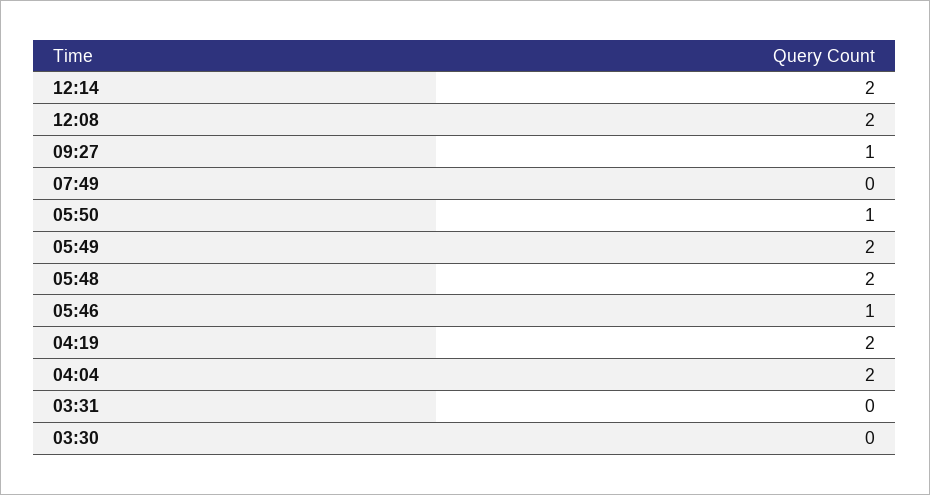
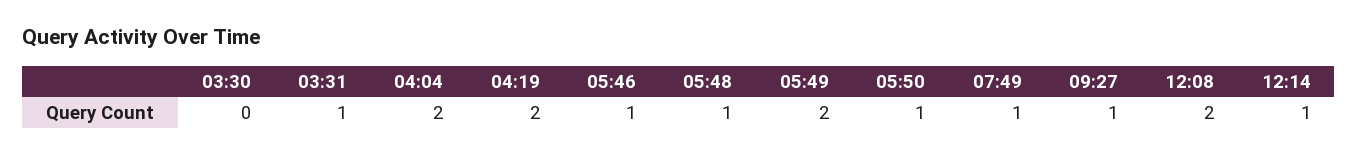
12:14: 2 -> 1
07:49: 0 -> 1
05:48: 2 -> 1
03:31: 0 -> 1

